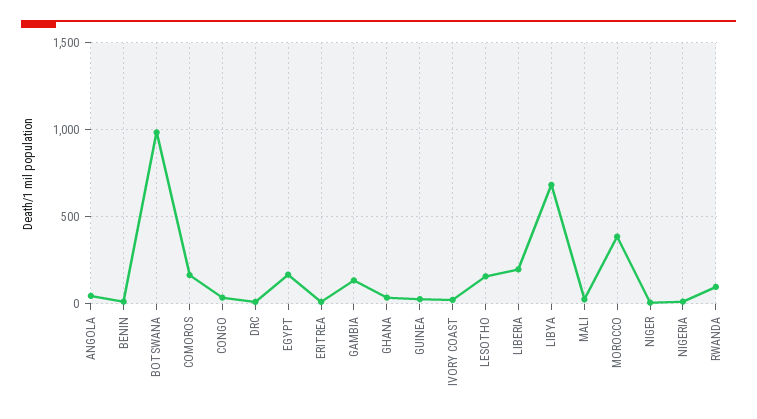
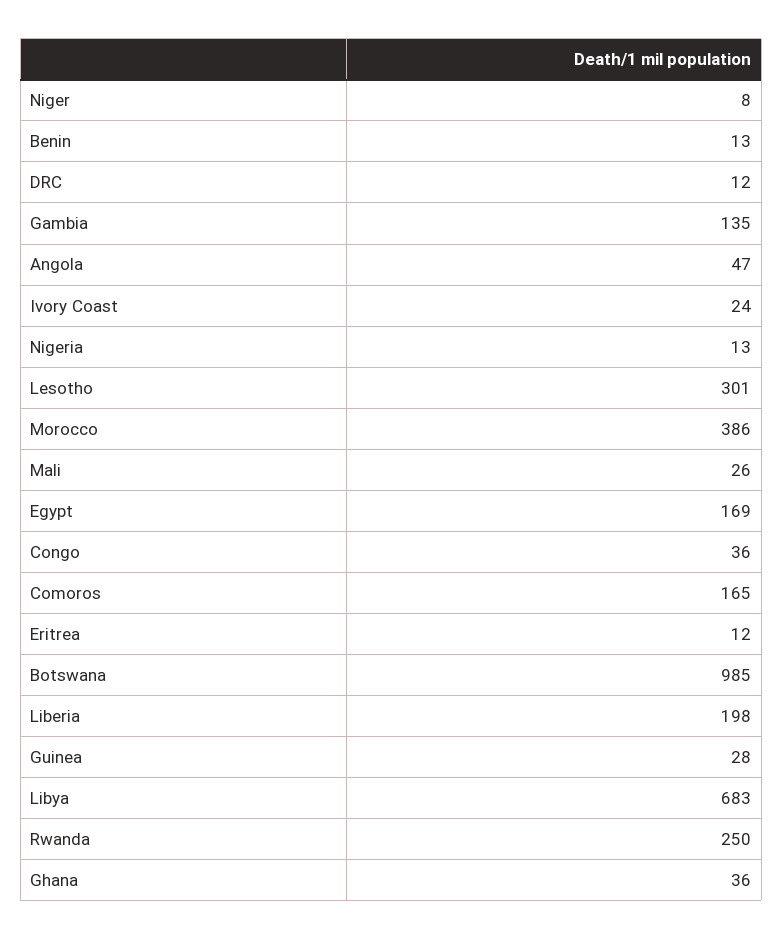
LESOTHO: 150 -> 301
RWANDA: 100 -> 250

